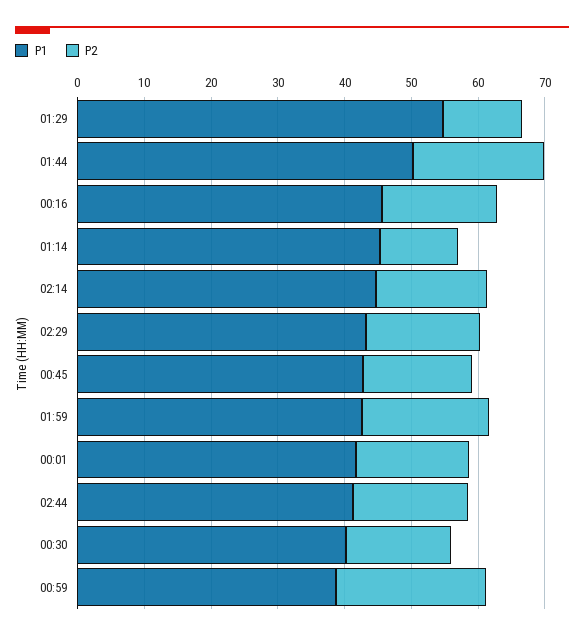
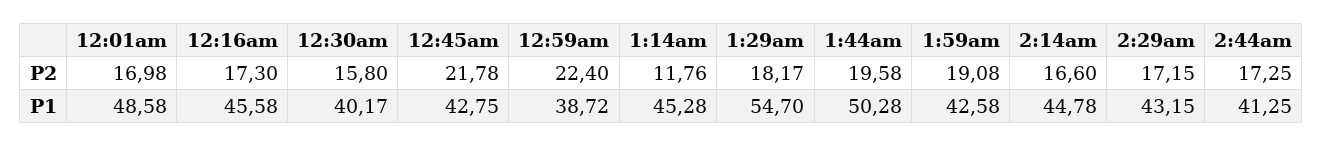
P2, 01:29: 12 -> 18.17
P2, 00:45: 16 -> 21.78
P1, 00:01: 42 -> 48.58

